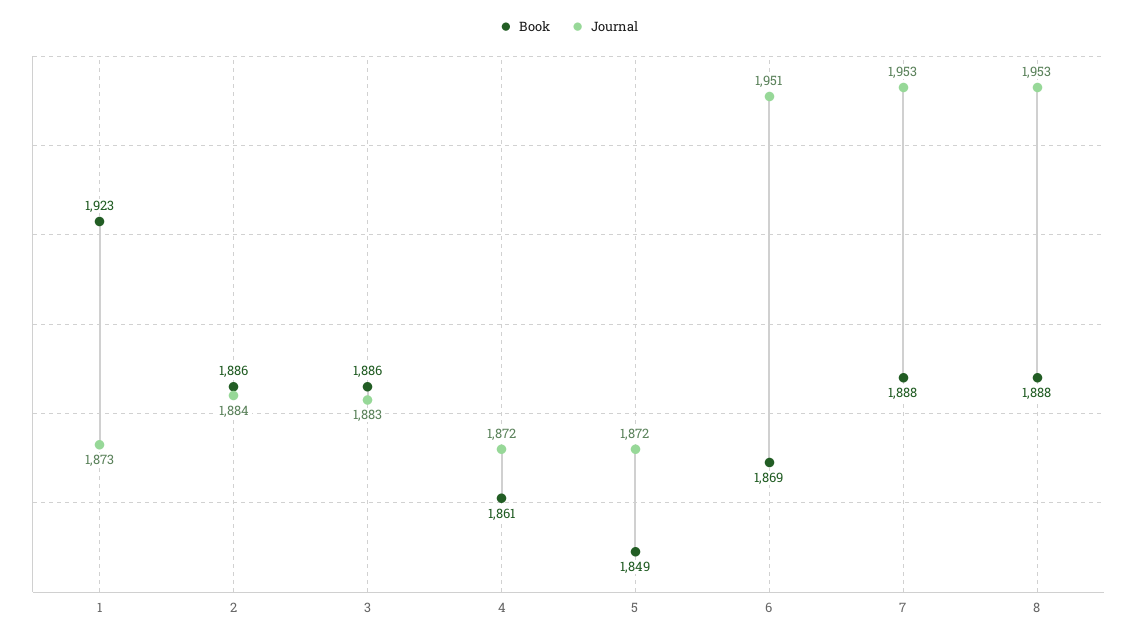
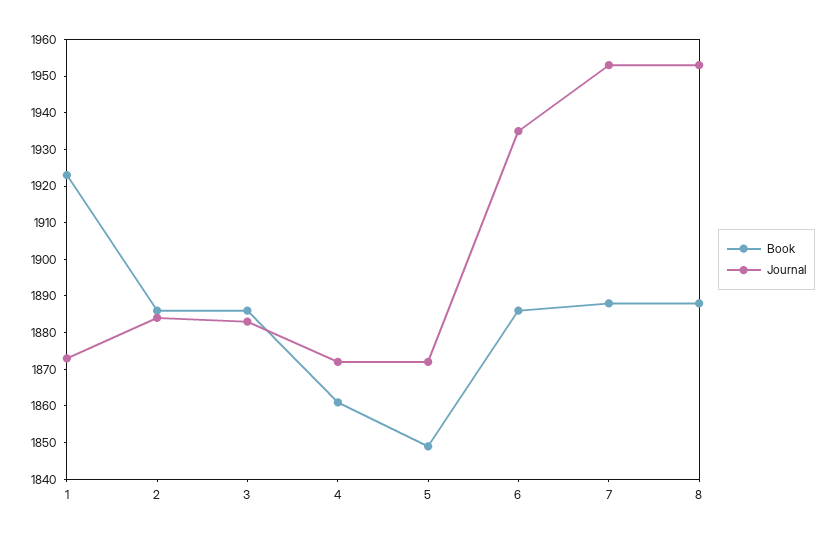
Book, 6: 1869 -> 1885
Journal, 6: 1951 -> 1935

